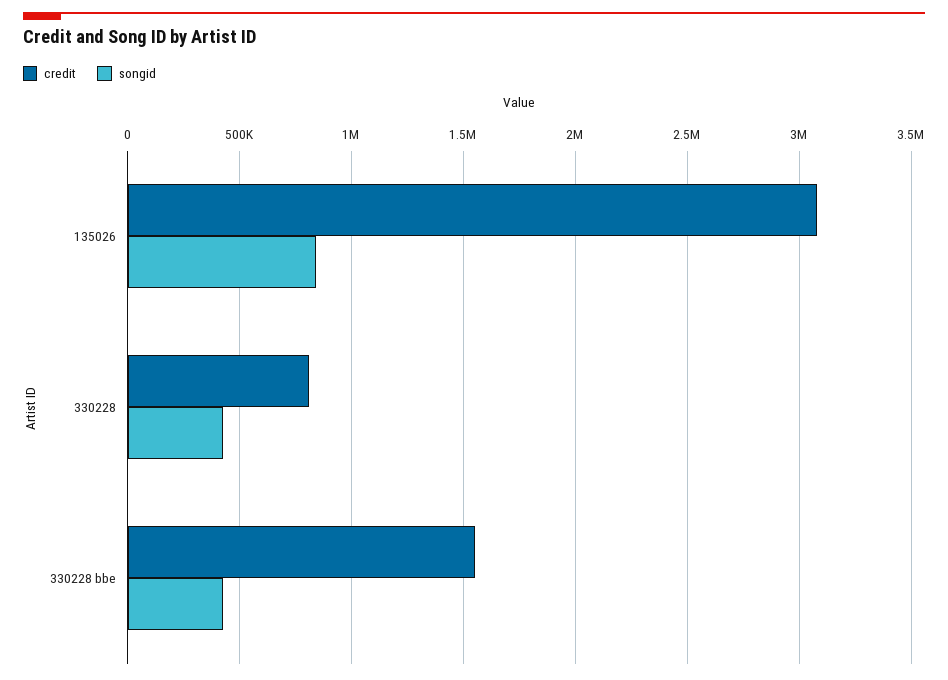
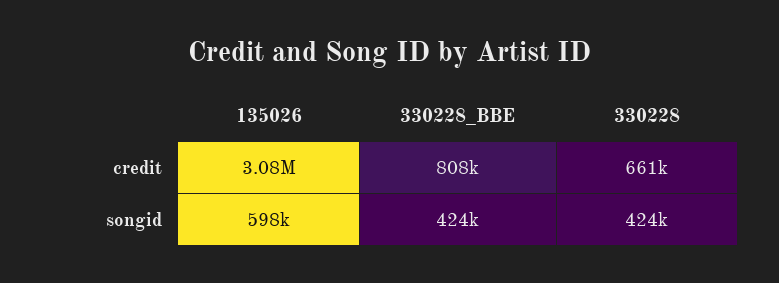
songid, 135026: 850000 -> 598000
credit, 330228: 800000 -> 661000
credit, 330228 bbe: 1550000 -> 808000

